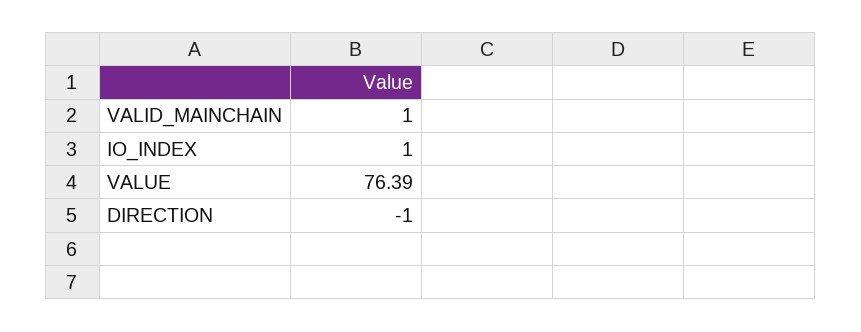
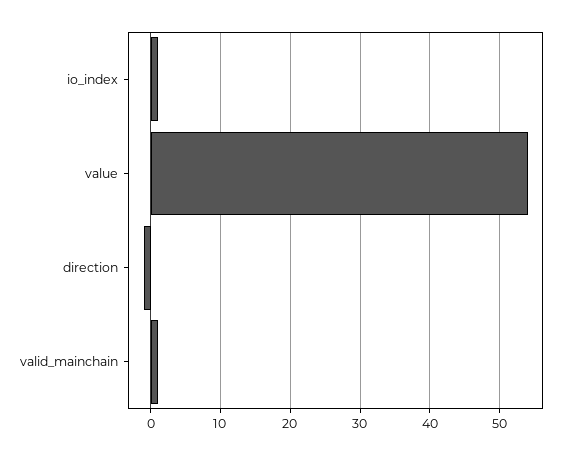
VALUE: 76.39 -> 54

